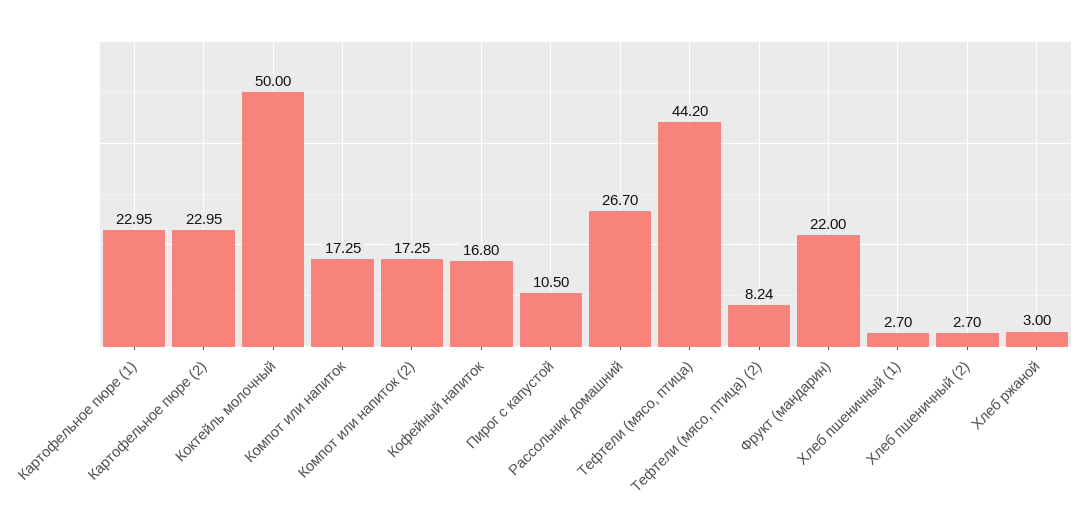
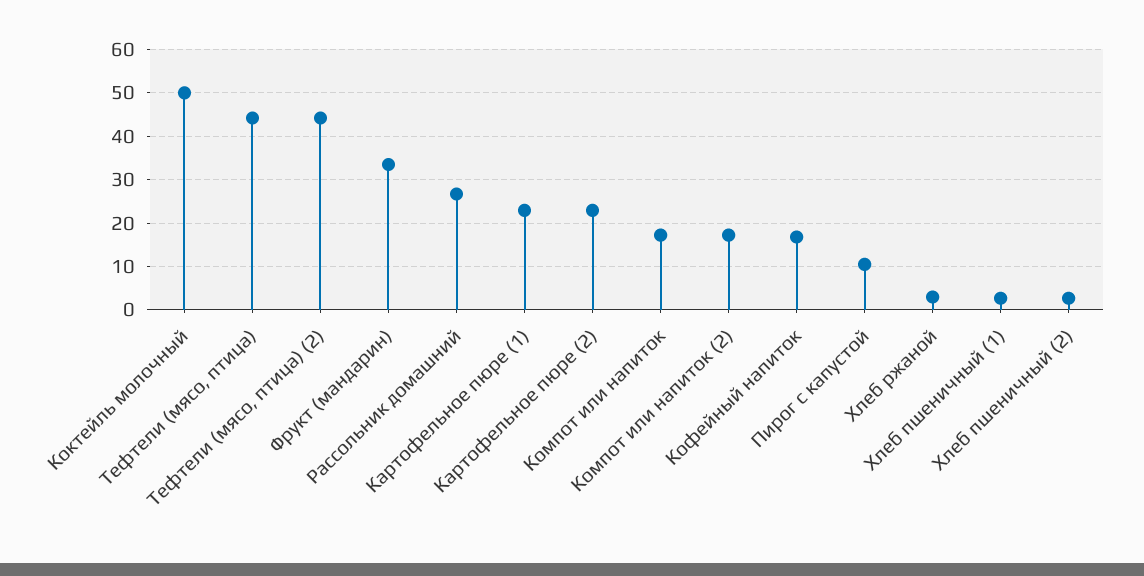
Тефтели (мясо, птица) (2): 8.24 -> 44
Фрукт (мандарин): 22 -> 34

